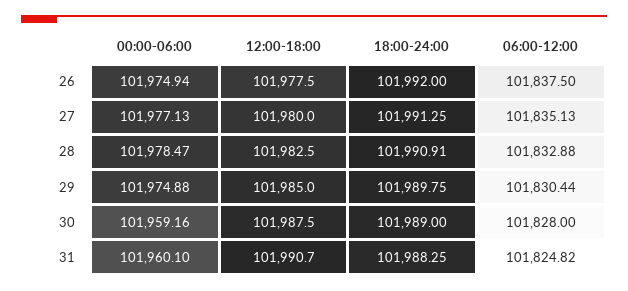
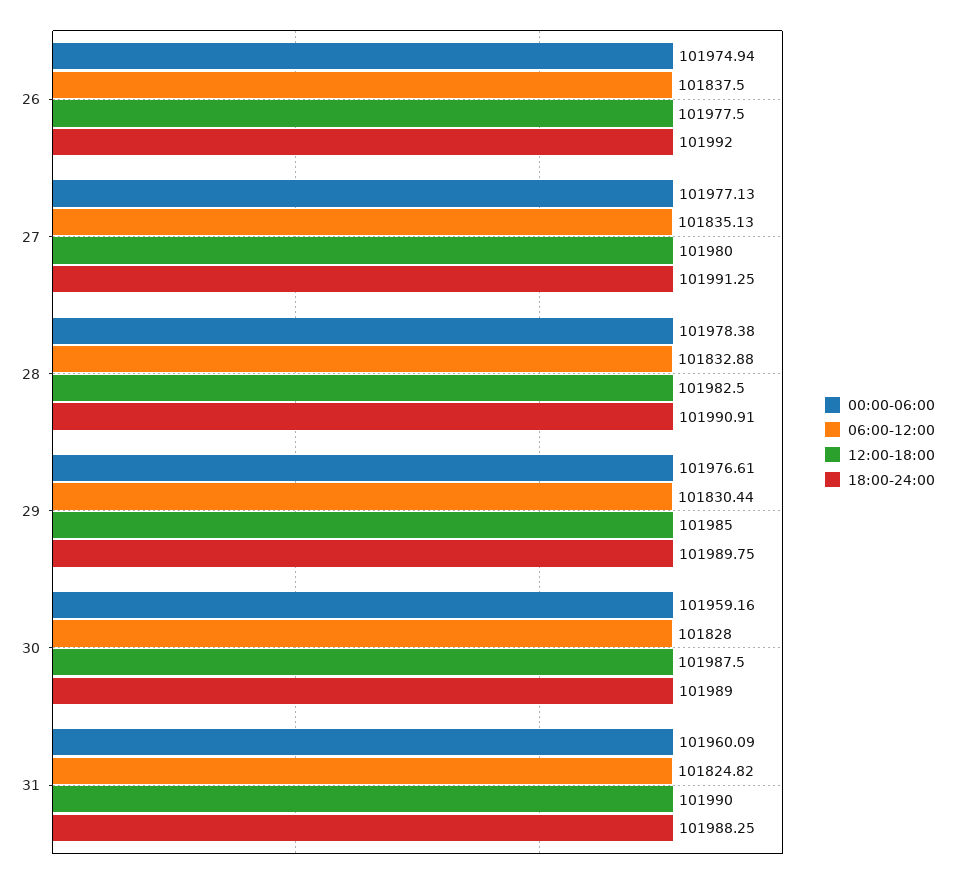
00:00-06:00, 28: 101978.47 -> 101978.38
00:00-06:00, 29: 101974.88 -> 101976.61
00:00-06:00, 31: 101960.1 -> 101960.09
12:00-18:00, 31: 101990.7 -> 101990

